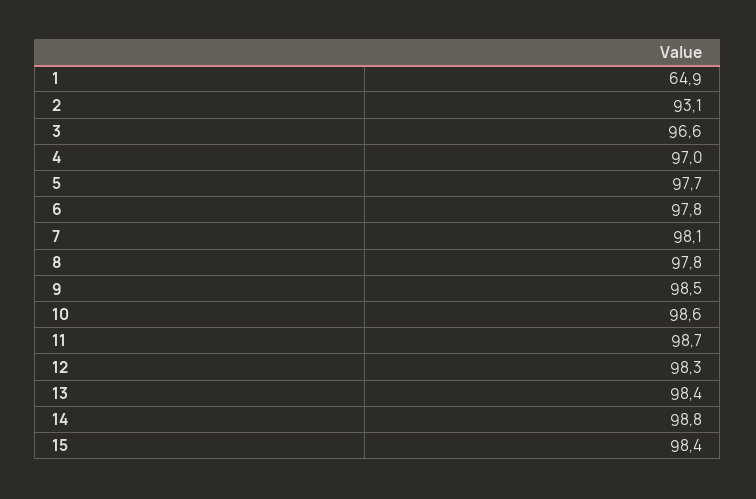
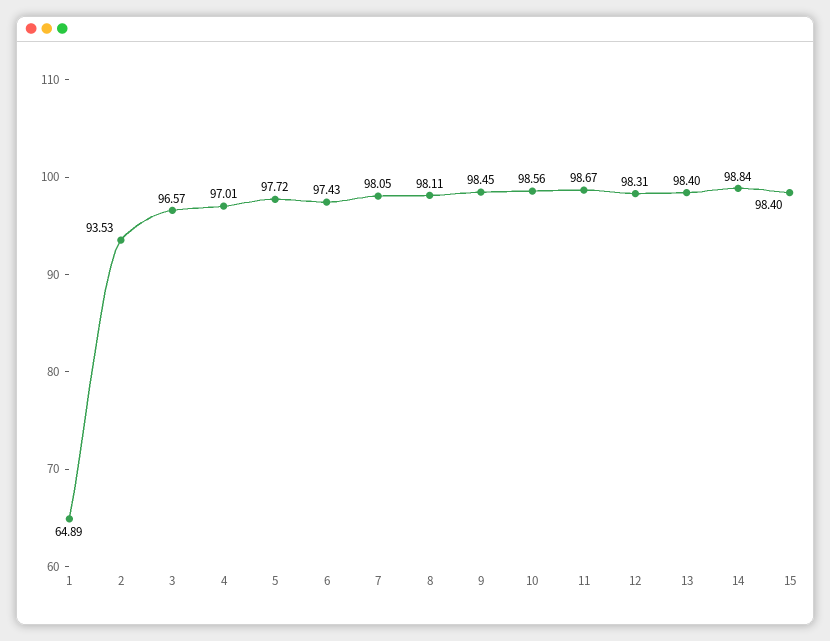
2: 93.1 -> 93.53
6: 97.8 -> 97.43
8: 97.8 -> 98.11

